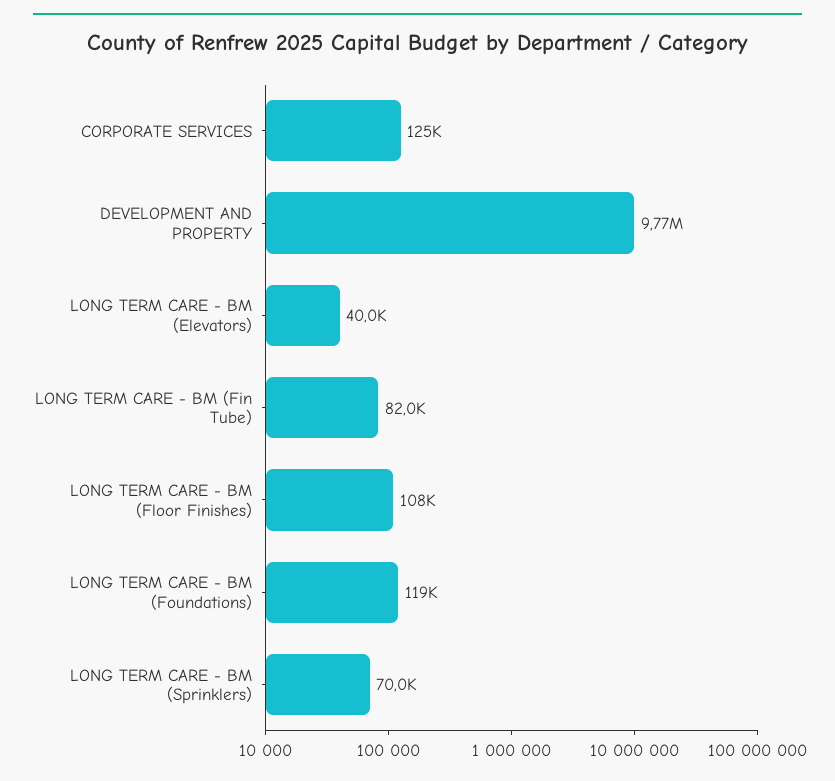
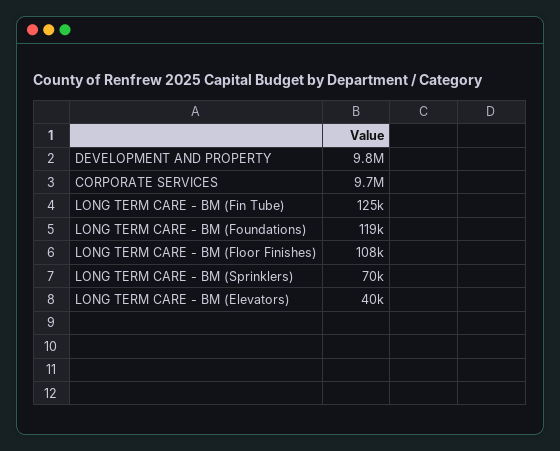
CORPORATE SERVICES: 125000 -> 9700000
LONG TERM CARE - BM (Fin Tube): 82000 -> 125000

